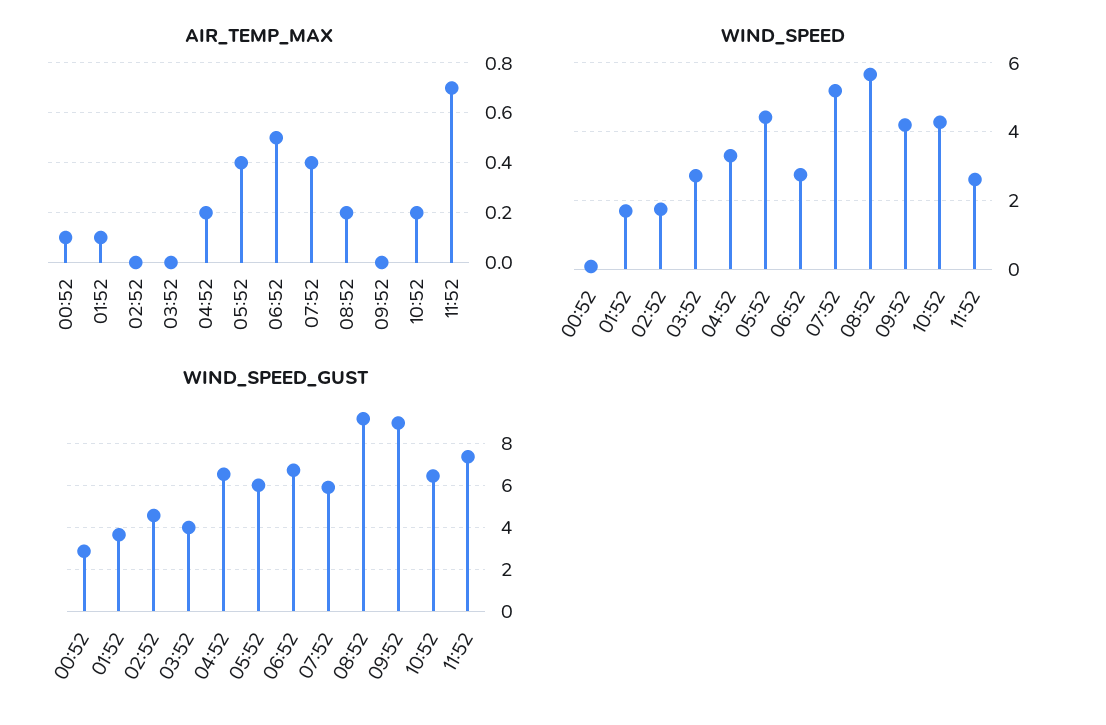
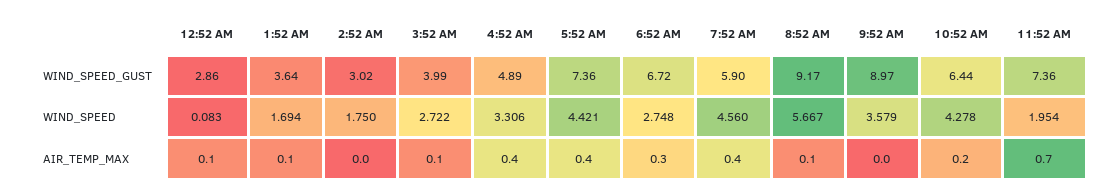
AIR_TEMP_MAX, 03:52: 0 -> 0.1
AIR_TEMP_MAX, 04:52: 0.2 -> 0.4
AIR_TEMP_MAX, 06:52: 0.5 -> 0.3
AIR_TEMP_MAX, 08:52: 0.2 -> 0.1
WIND_SPEED, 07:52: 5.2 -> 4.56
WIND_SPEED, 09:52: 4.2 -> 3.579
WIND_SPEED, 11:52: 2.6 -> 1.954
WIND_SPEED_GUST, 02:52: 4.5 -> 3.02
WIND_SPEED_GUST, 04:52: 6.5 -> 4.89
WIND_SPEED_GUST, 05:52: 6 -> 7.36

